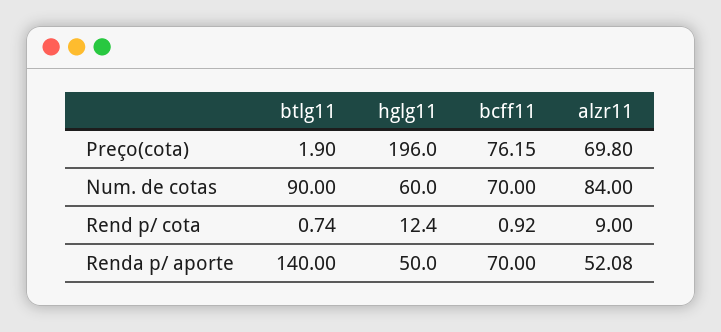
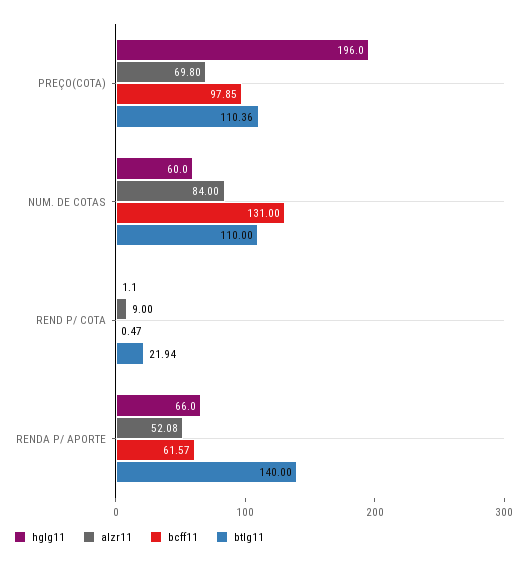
btlg11, Preço(cota): 1.9 -> 110.36
bcff11, Preço(cota): 76.15 -> 97.85
btlg11, Num. de cotas: 90 -> 110
bcff11, Num. de cotas: 70 -> 131
btlg11, Rend p/ cota: 0.74 -> 21.94
hglg11, Rend p/ cota: 12.4 -> 1.1
bcff11, Rend p/ cota: 0.92 -> 0.47
hglg11, Renda p/ aporte: 50 -> 66
bcff11, Renda p/ aporte: 70 -> 61.57

